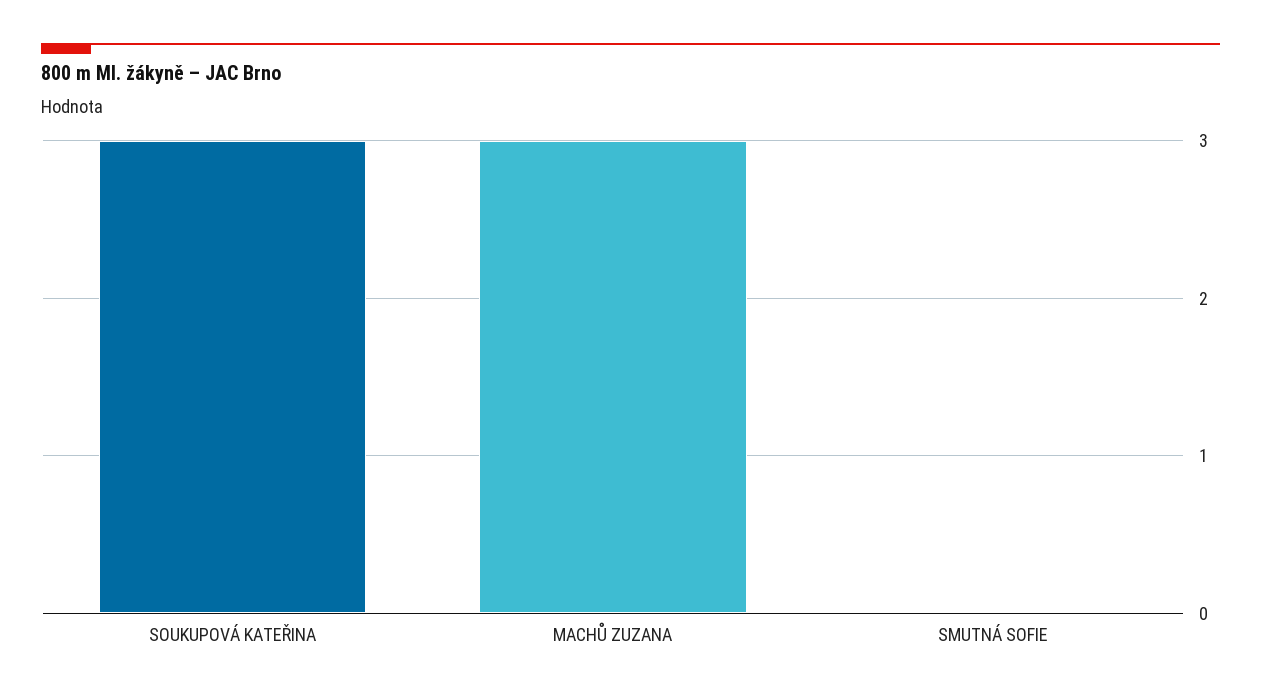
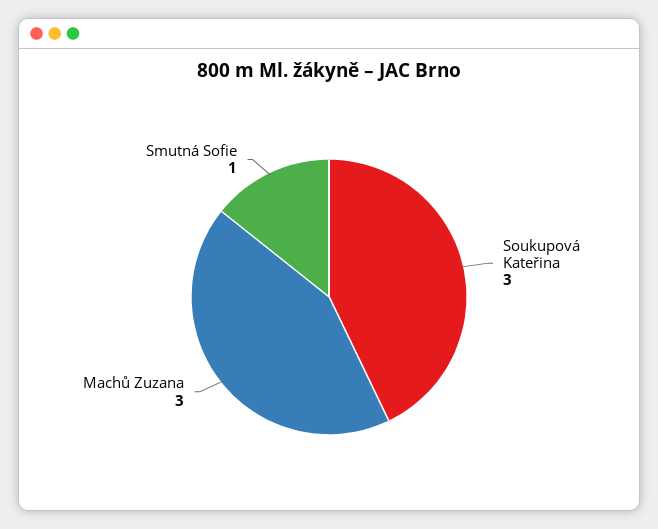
SMUTNÁ SOFIE: 0 -> 1

